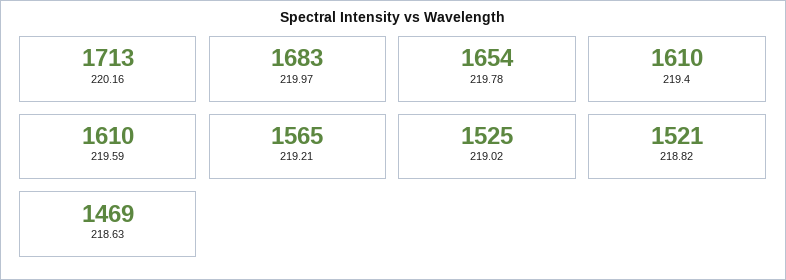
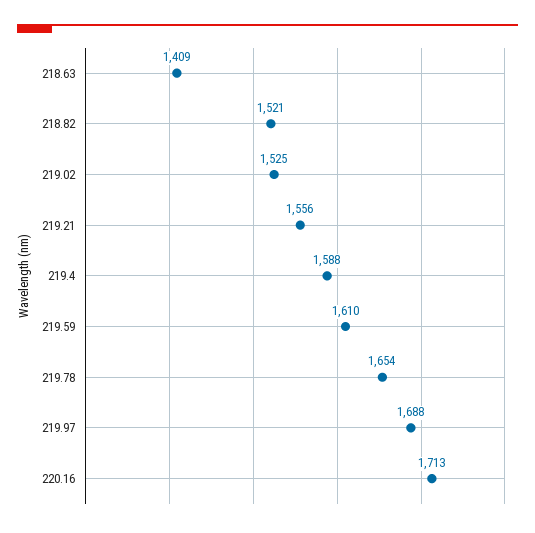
219.97: 1683 -> 1688
219.4: 1610 -> 1588
219.21: 1565 -> 1556
218.63: 1469 -> 1409

